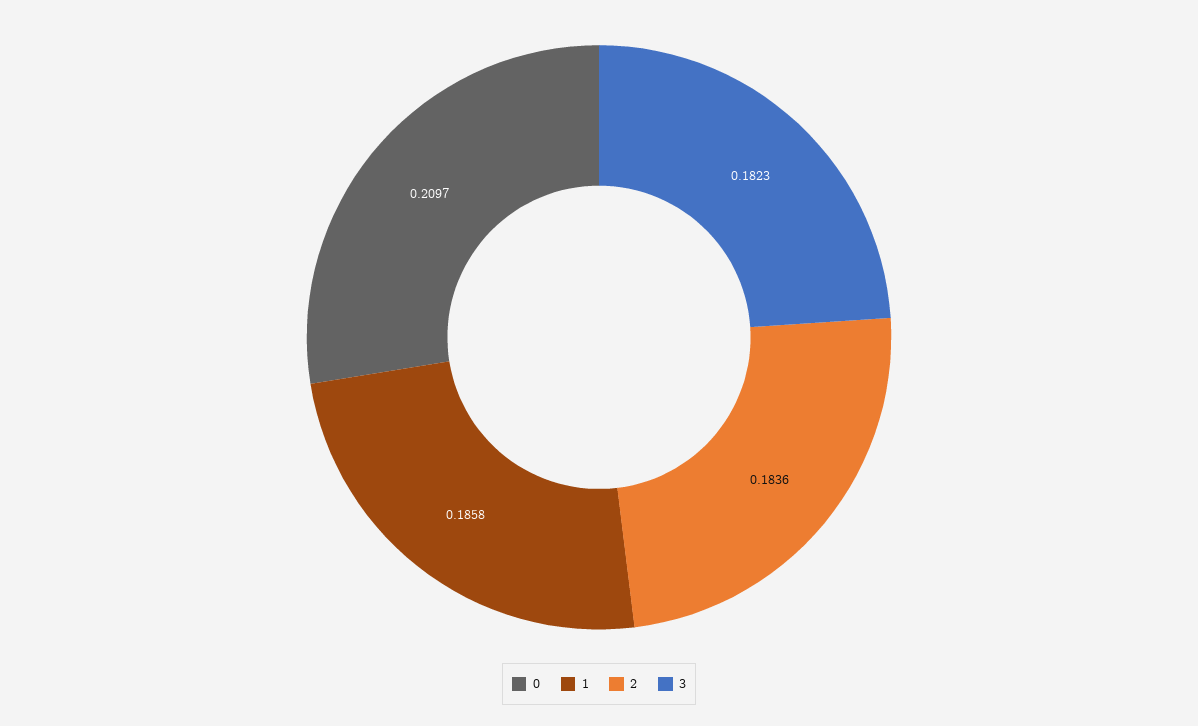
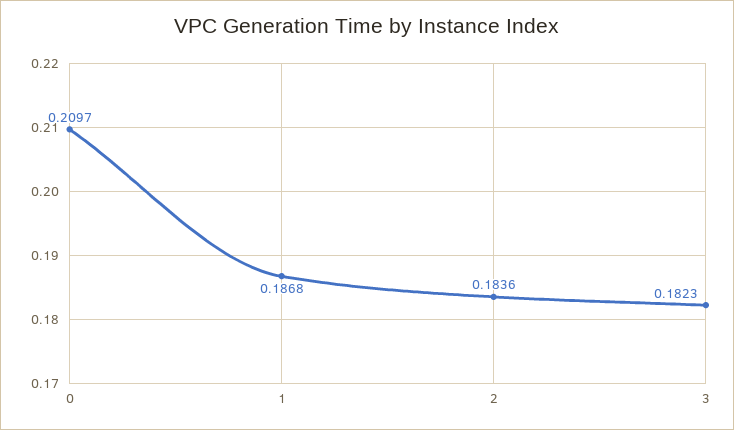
1: 0.1858 -> 0.1868

